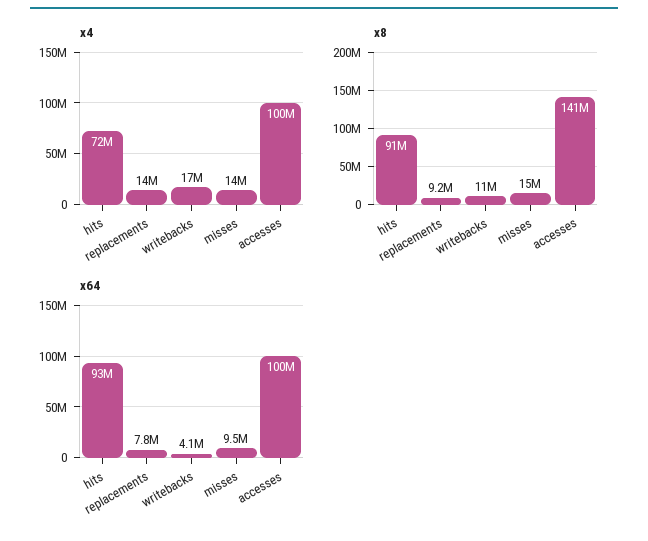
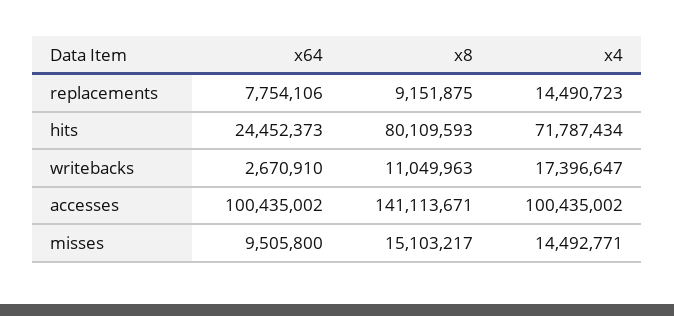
x8, hits: 91000000 -> 80109593
x64, hits: 93000000 -> 24452373
x64, writebacks: 4100000 -> 2670910

